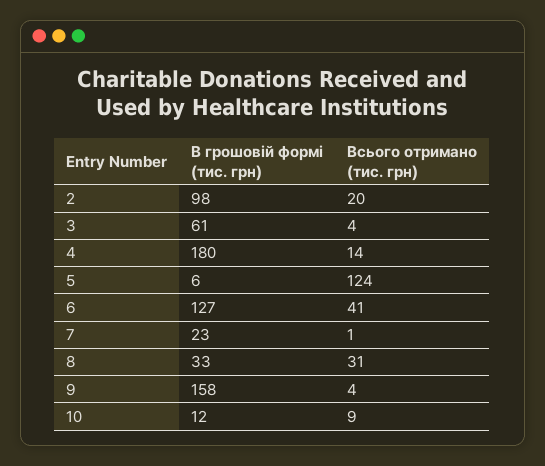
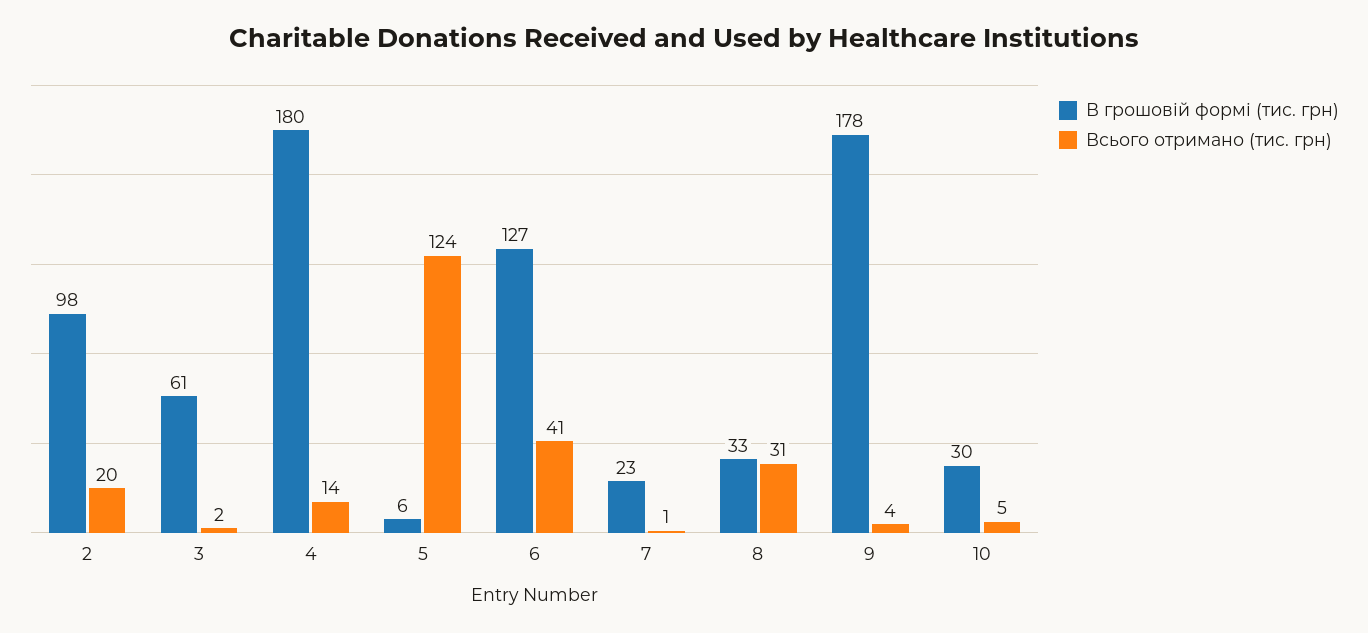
Всього отримано (тис. грн), 3: 4 -> 2
В грошовій формі (тис. грн), 9: 158 -> 178
В грошовій формі (тис. грн), 10: 12 -> 30
Всього отримано (тис. грн), 10: 9 -> 5

